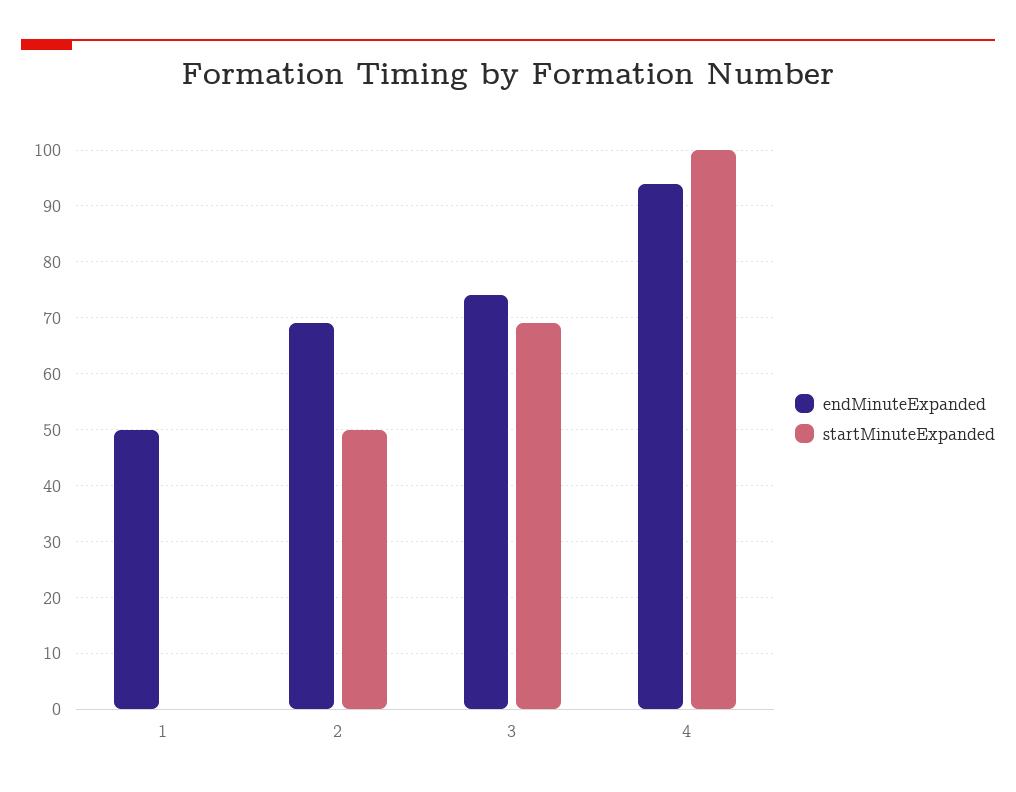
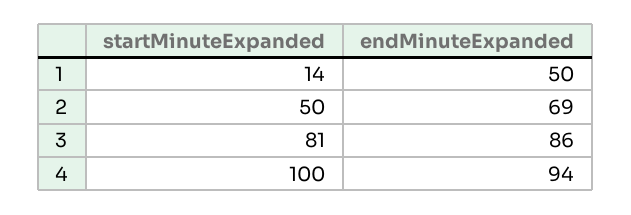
startMinuteExpanded, 1: 0 -> 14
endMinuteExpanded, 3: 75 -> 86
startMinuteExpanded, 3: 70 -> 81

